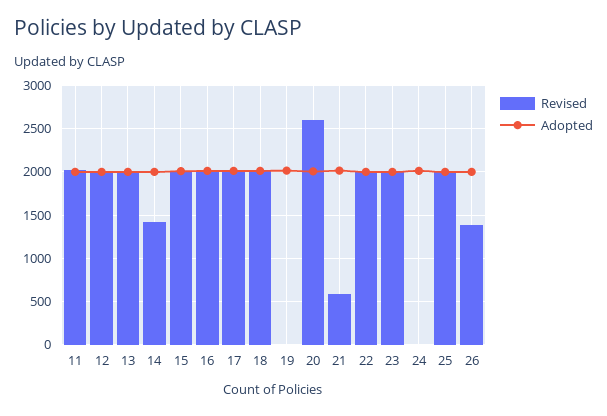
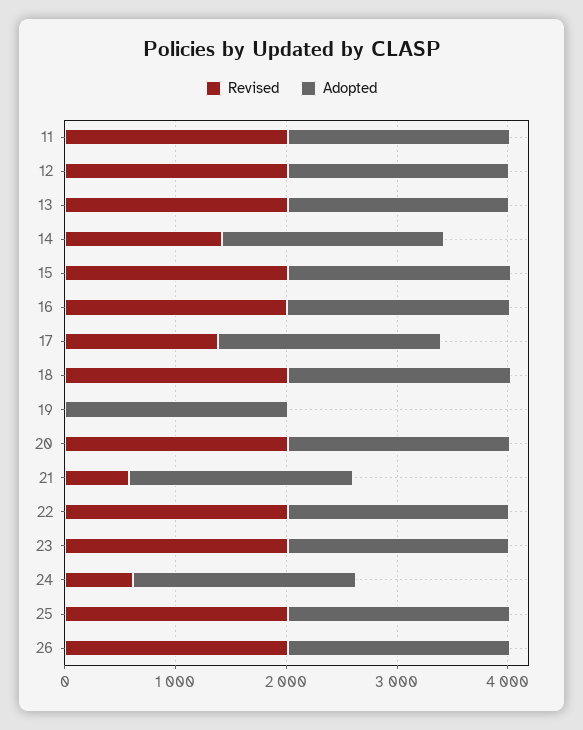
Revised, 17: 2000 -> 1400
Revised, 20: 2600 -> 2000
Revised, 24: 0 -> 600
Revised, 26: 1400 -> 2000

